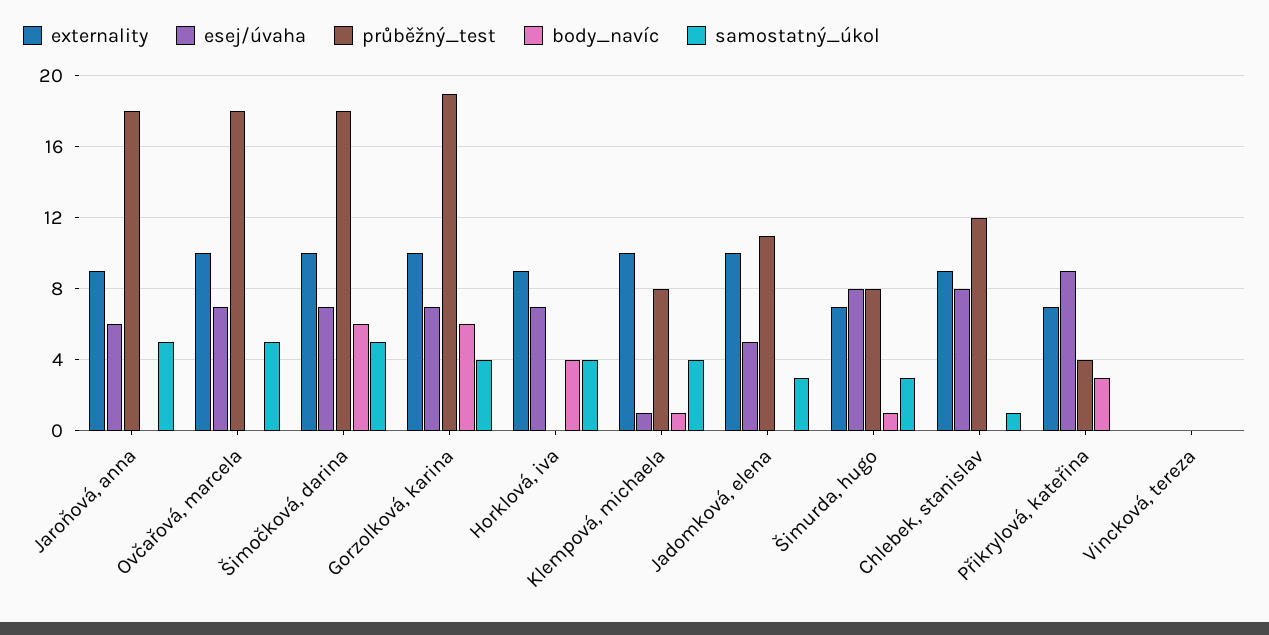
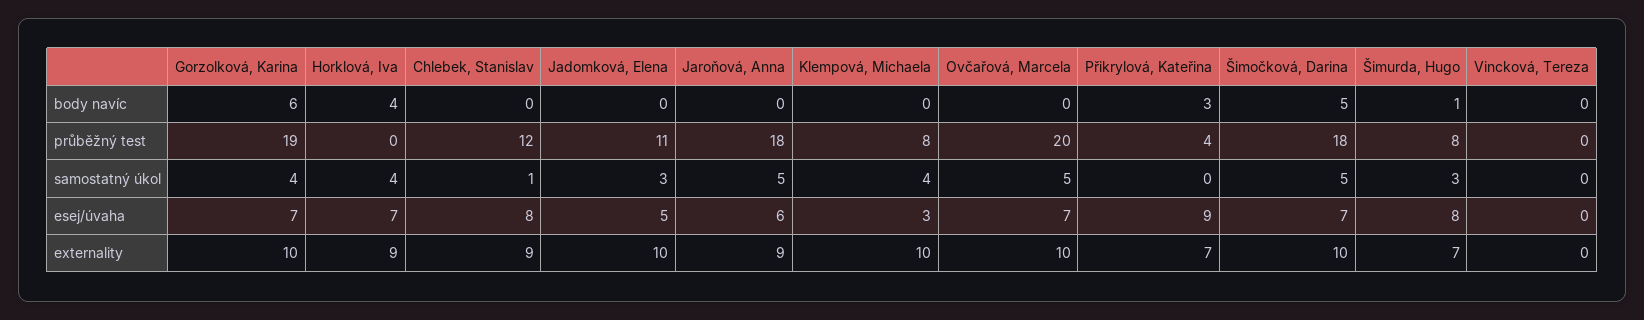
průběžný_test, Ovčařová, marcela: 18 -> 20
body_navíc, Šimočková, darina: 6 -> 5
esej/úvaha, Klempová, michaela: 1 -> 3
body_navíc, Klempová, michaela: 1 -> 0

